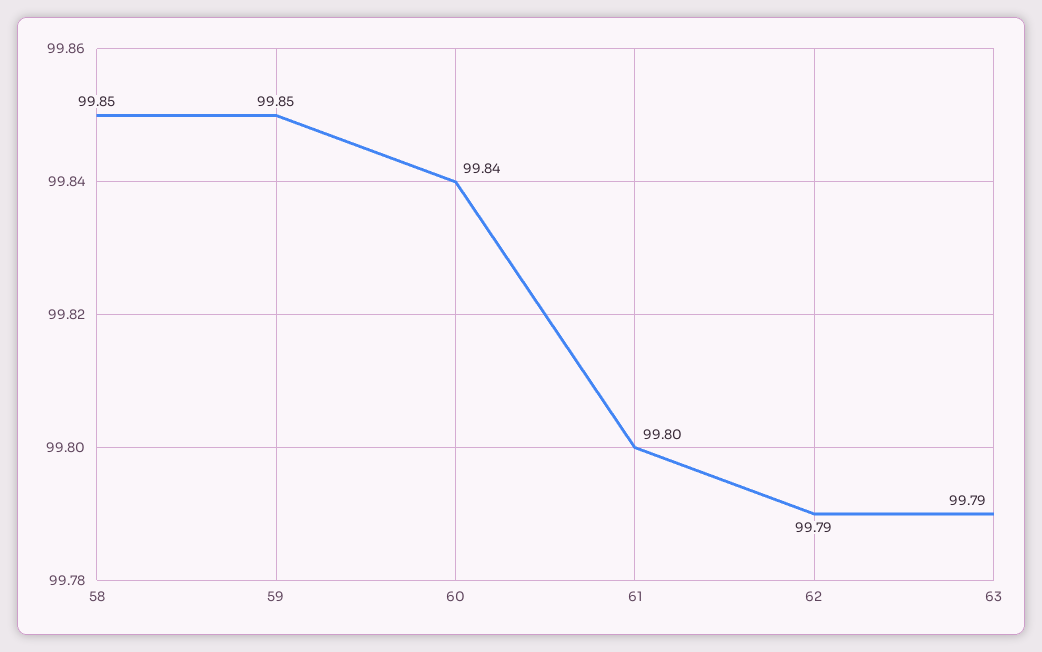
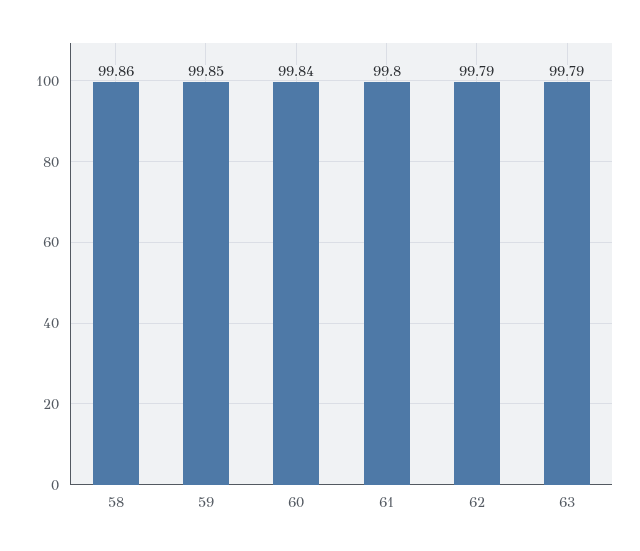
58: 99.85 -> 99.86

